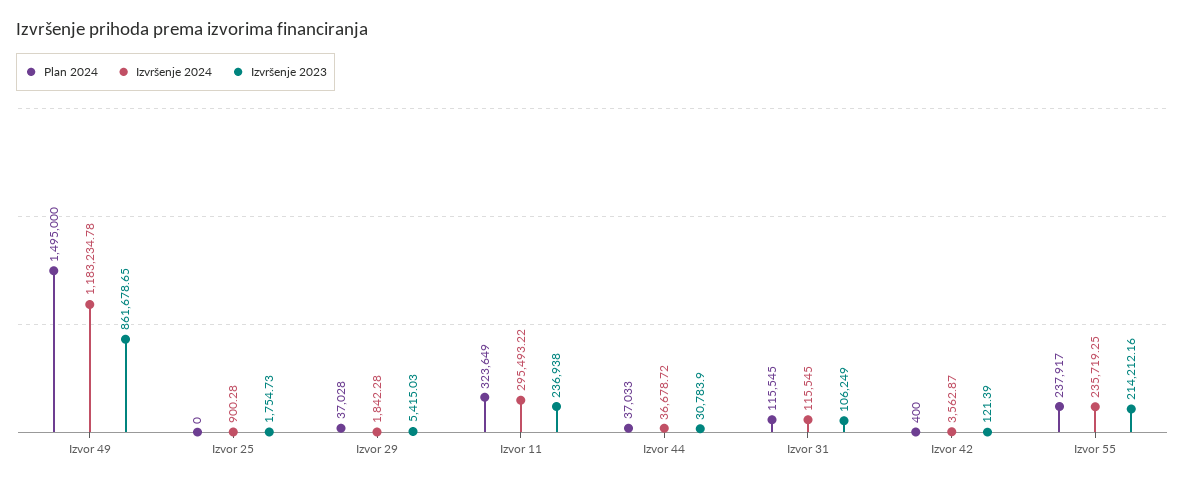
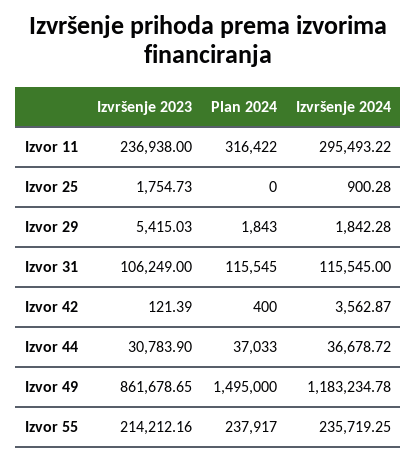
Plan 2024, Izvor 29: 37028 -> 1843
Plan 2024, Izvor 11: 323649 -> 316422

